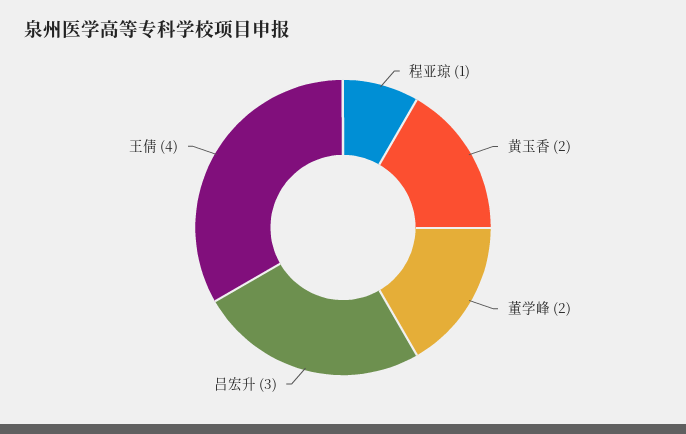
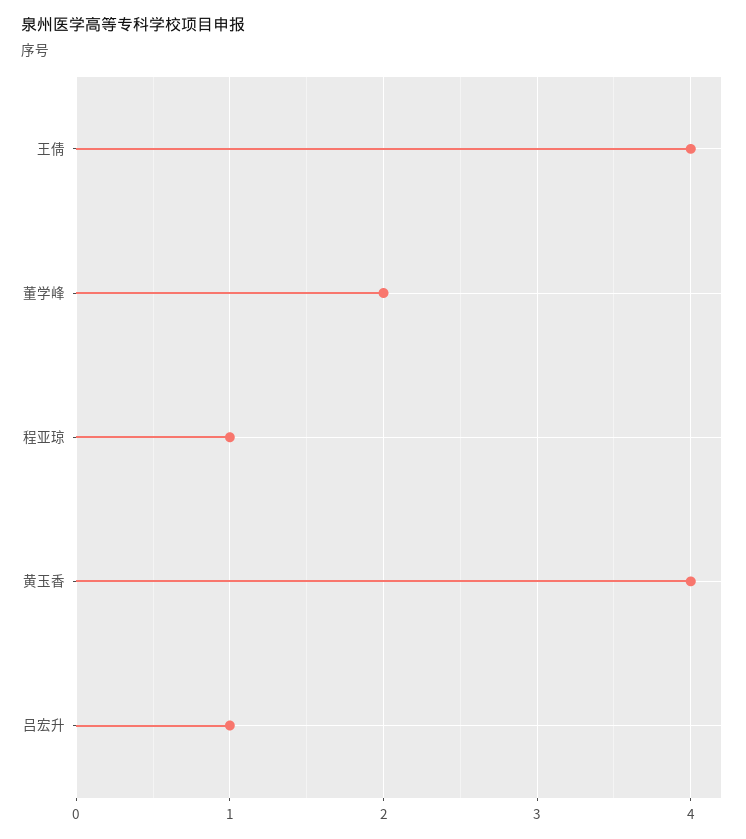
黄玉香: 2 -> 4
吕宏升: 3 -> 1

